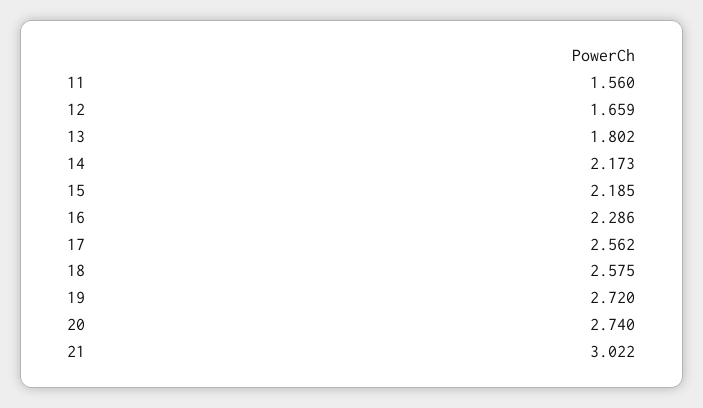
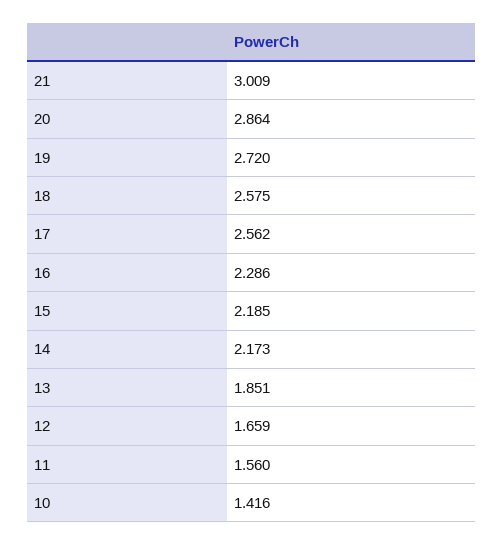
13: 1.802 -> 1.851
20: 2.74 -> 2.864
21: 3.022 -> 3.009
10: none -> 1.416

